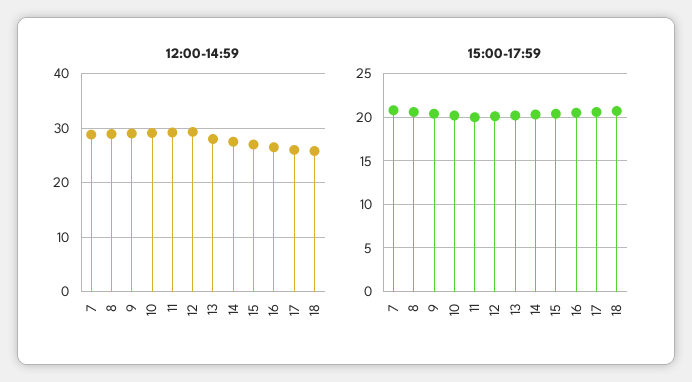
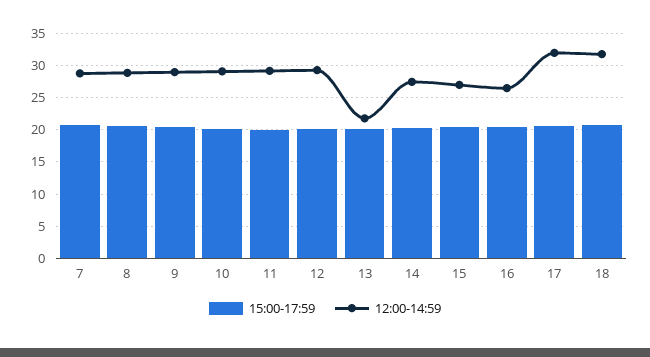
12:00-14:59, 13: 28 -> 22
12:00-14:59, 17: 26 -> 32
12:00-14:59, 18: 26 -> 32

